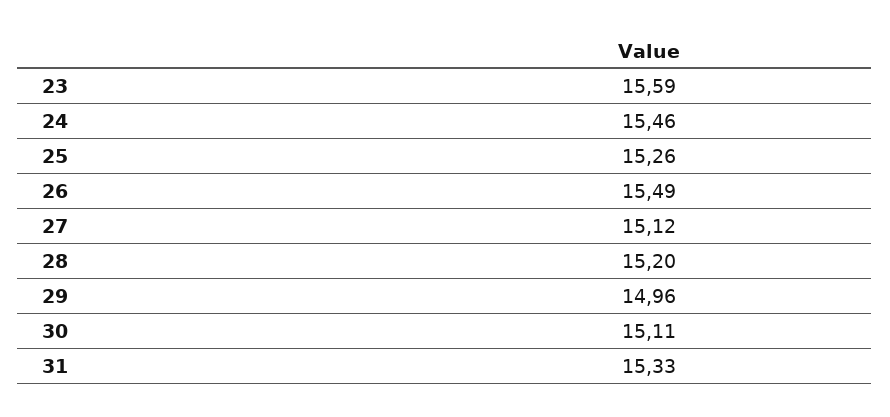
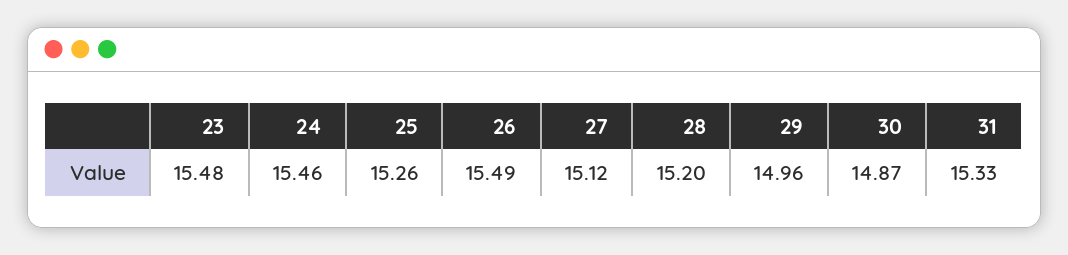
23: 15.59 -> 15.48
30: 15.11 -> 14.87

